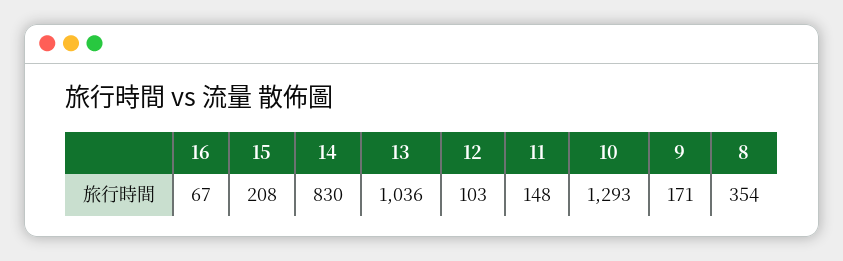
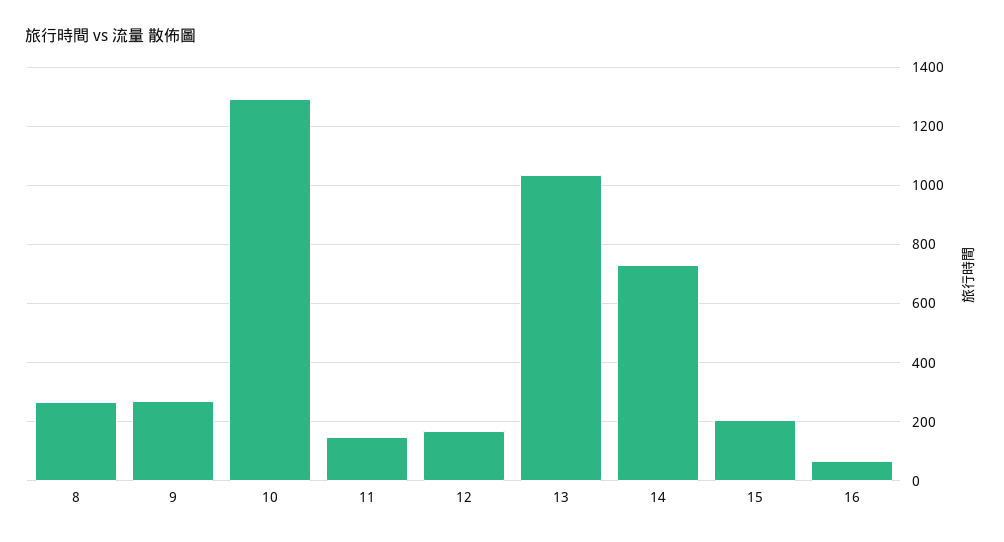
14: 830 -> 725
12: 103 -> 175
9: 171 -> 275
8: 354 -> 275

